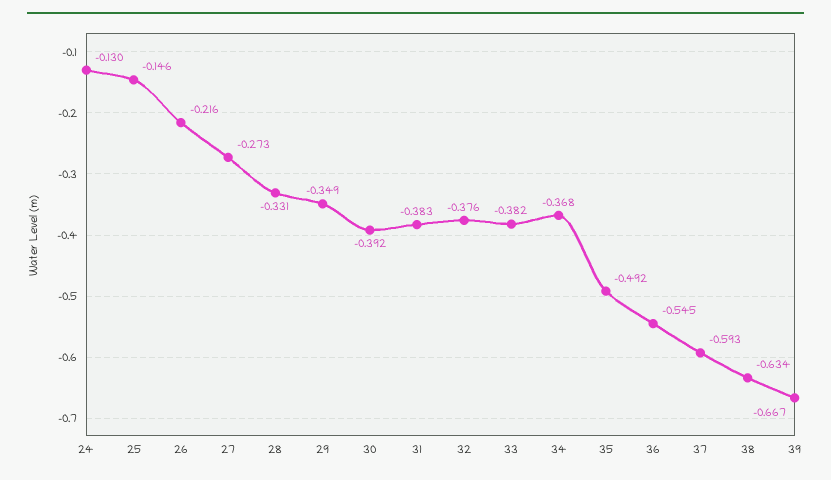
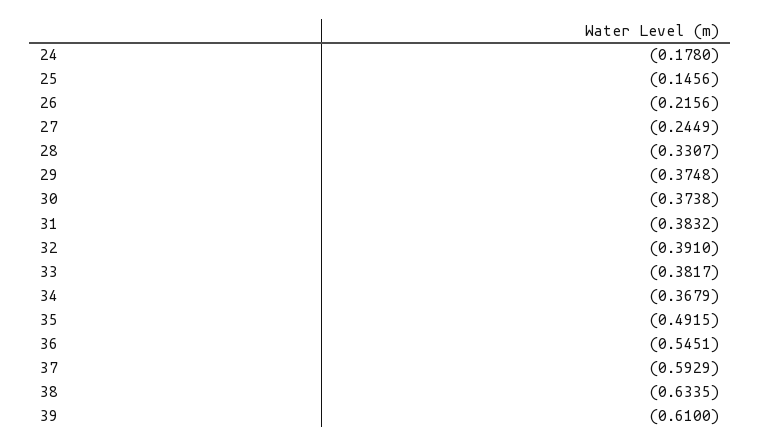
24: -0.13 -> -0.178
27: -0.273 -> -0.2449
29: -0.349 -> -0.3748
30: -0.392 -> -0.3738
32: -0.376 -> -0.391
39: -0.667 -> -0.61

